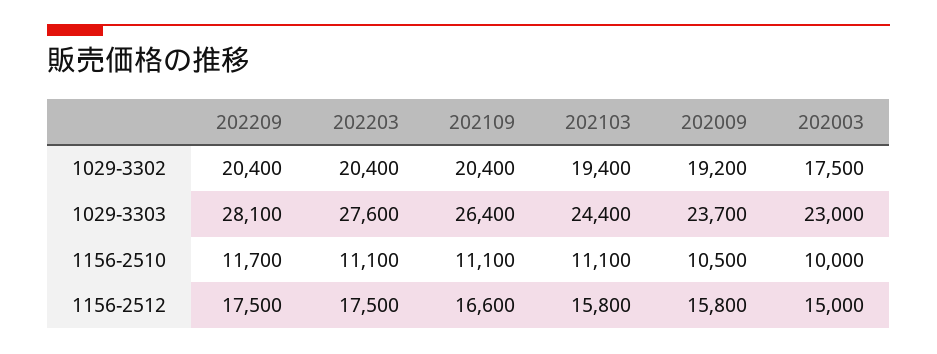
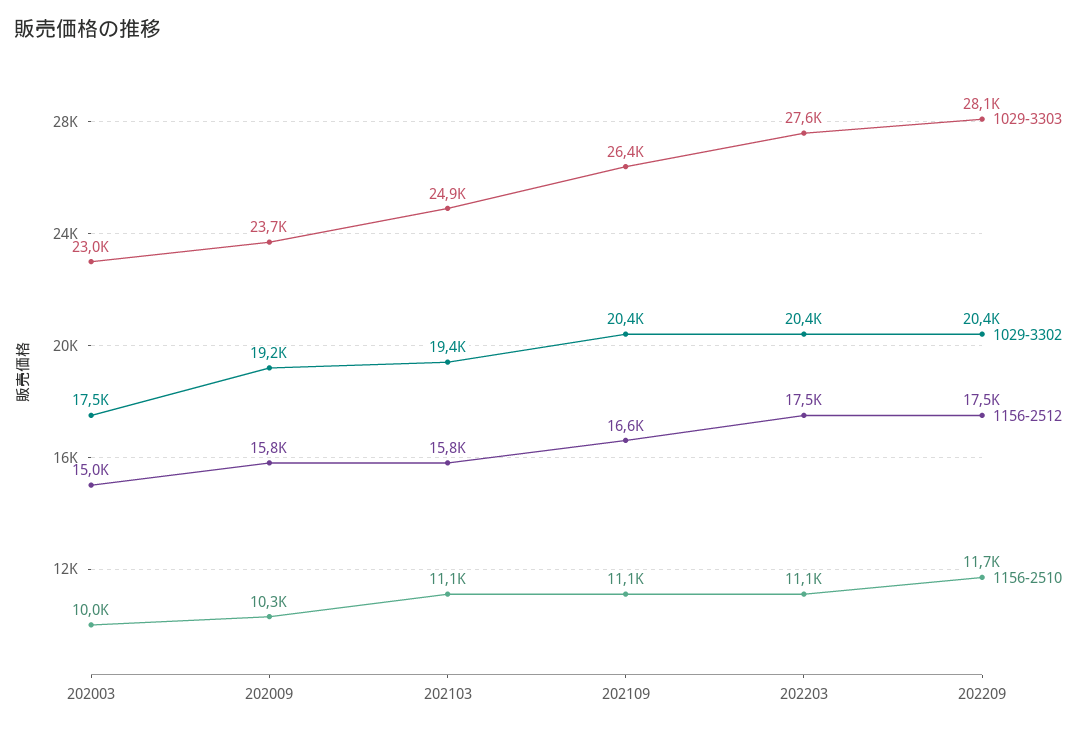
1029-3303, 202103: 24400 -> 24900
1156-2510, 202009: 10500 -> 10300

